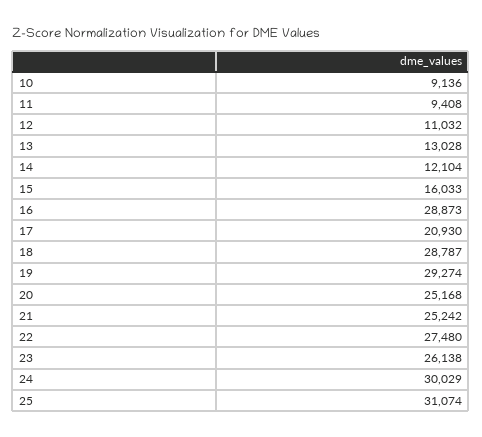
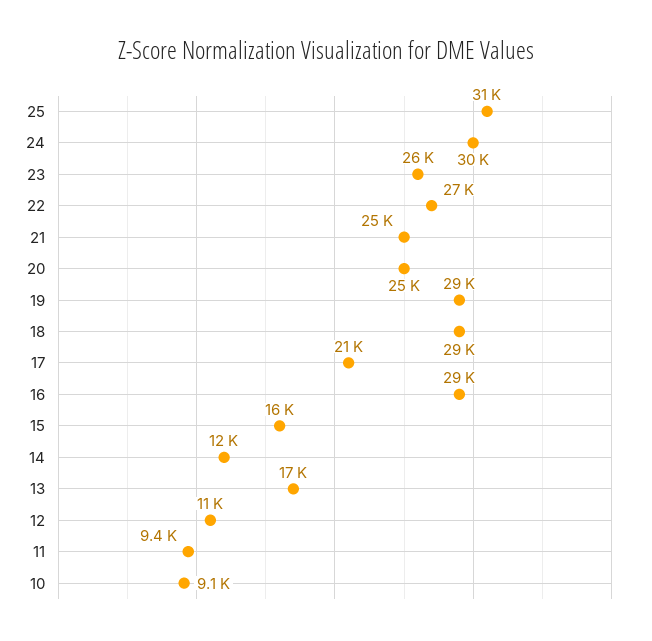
13: 13028 -> 17000

